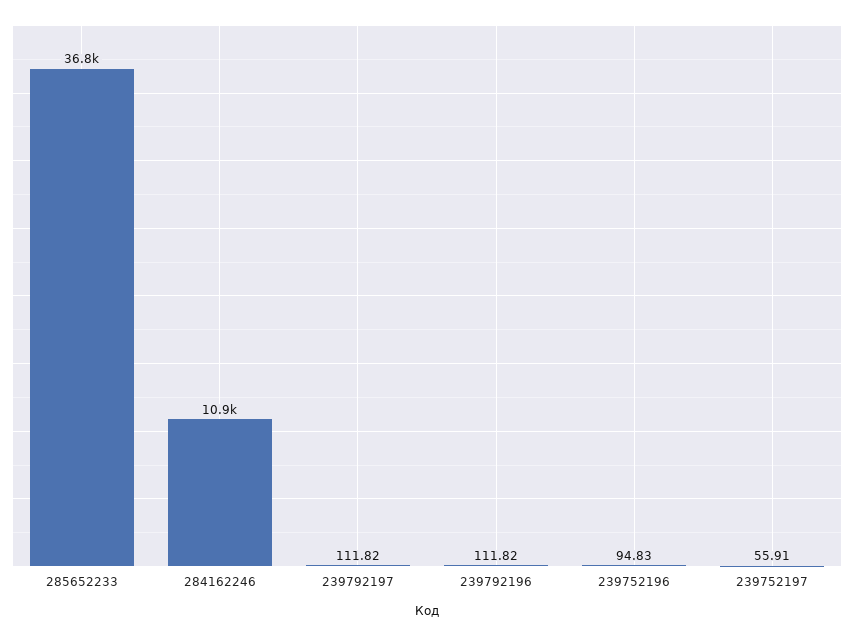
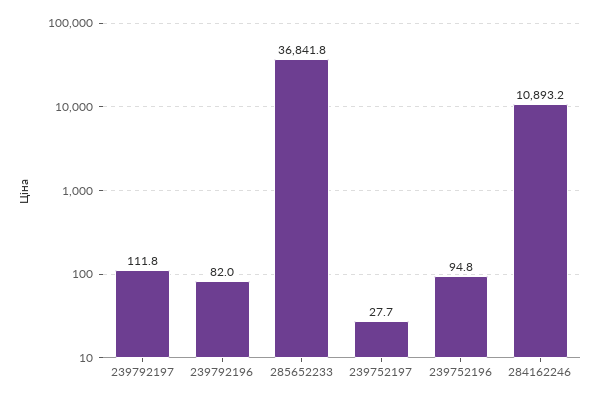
239792196: 111.82 -> 82
239752197: 55.91 -> 27.7

